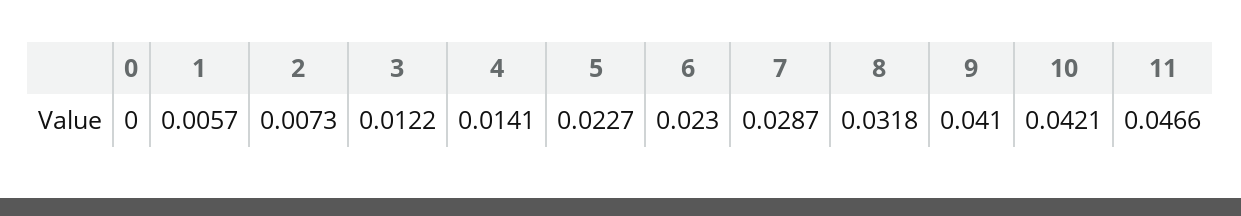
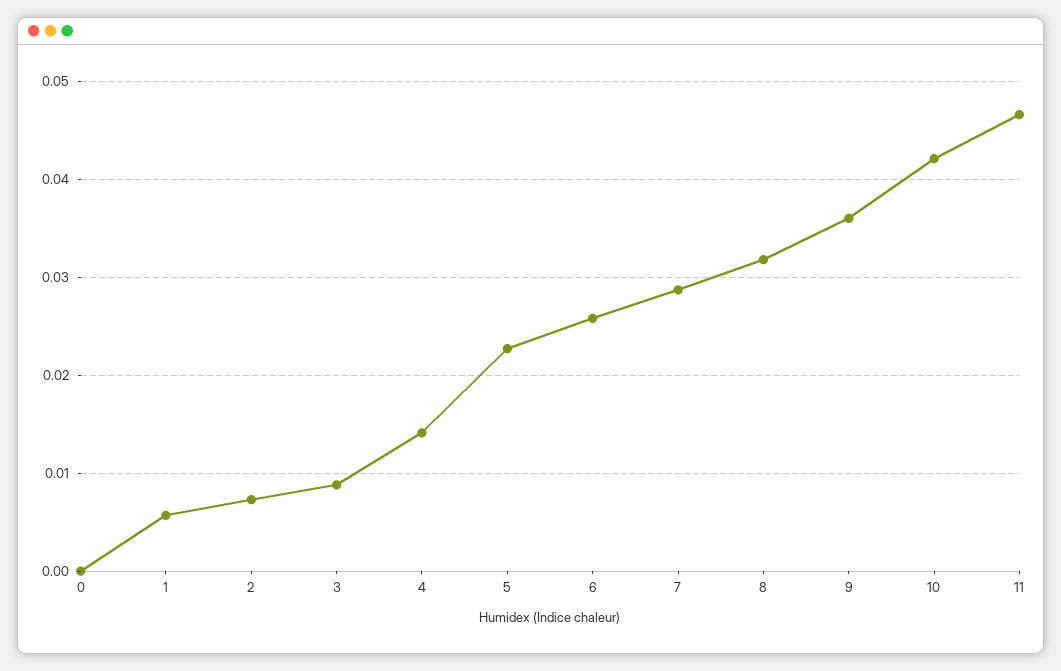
3: 0.0122 -> 0.009
6: 0.023 -> 0.026
9: 0.041 -> 0.036

